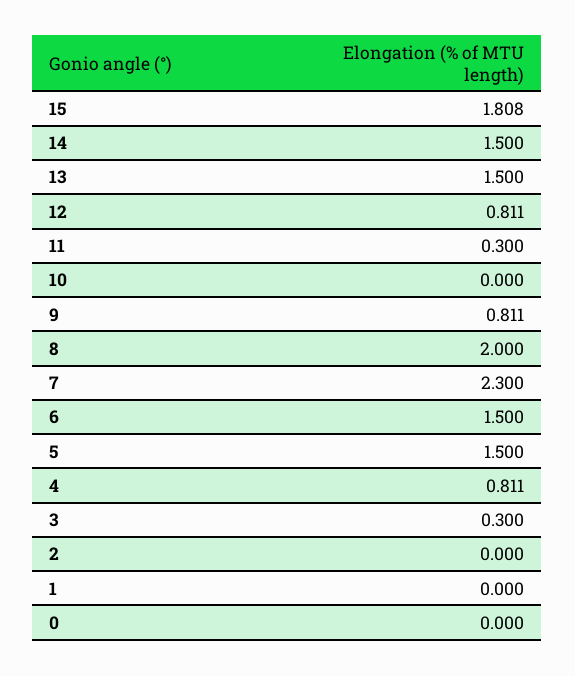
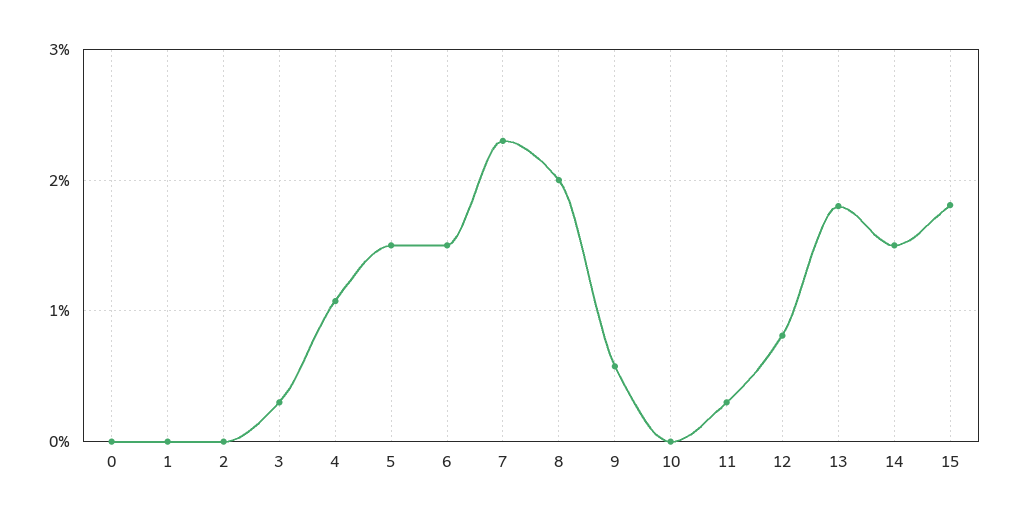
13: 1.5 -> 1.8
9: 0.811 -> 0.6
4: 0.811 -> 1.1

